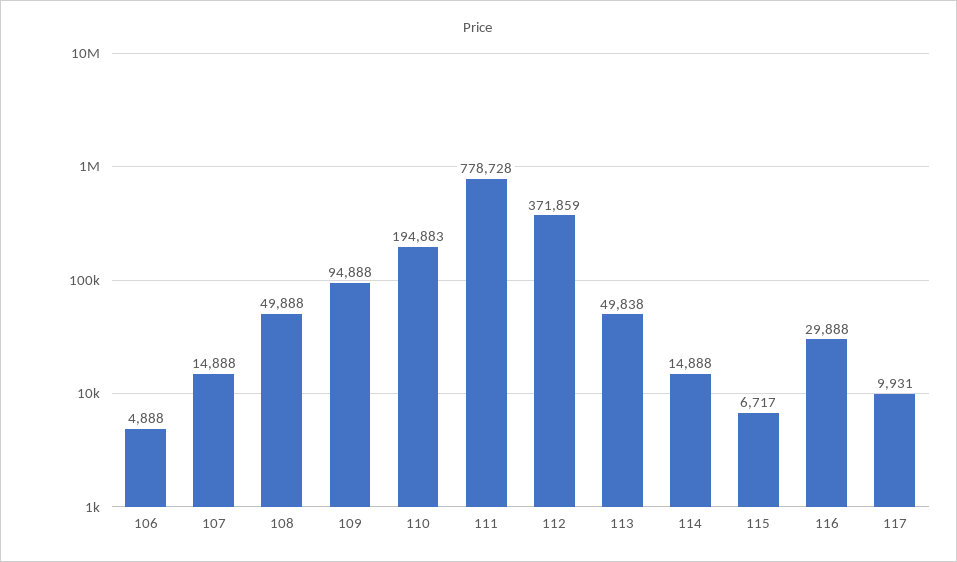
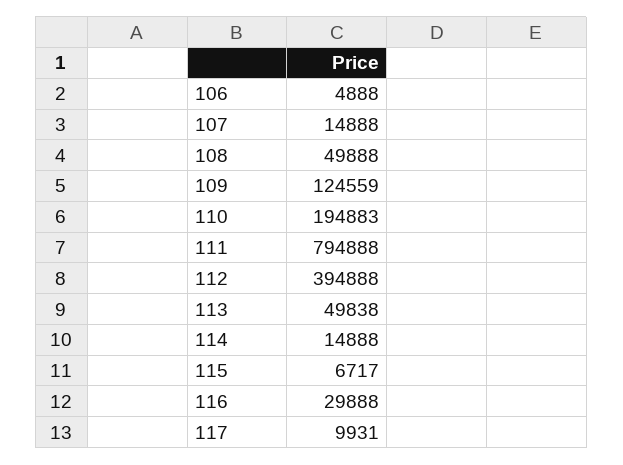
109: 94888 -> 124559
111: 778728 -> 794888
112: 371859 -> 394888

